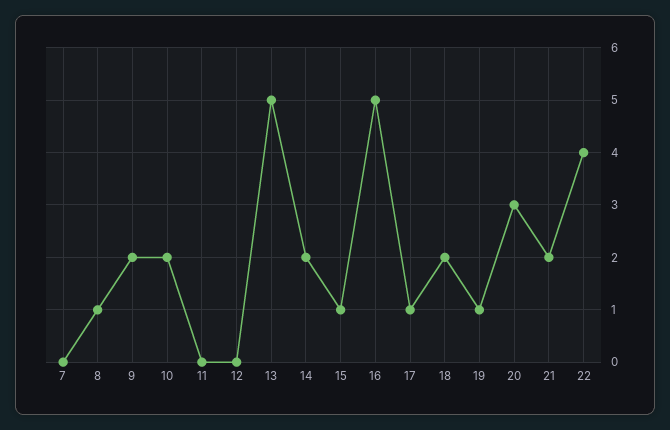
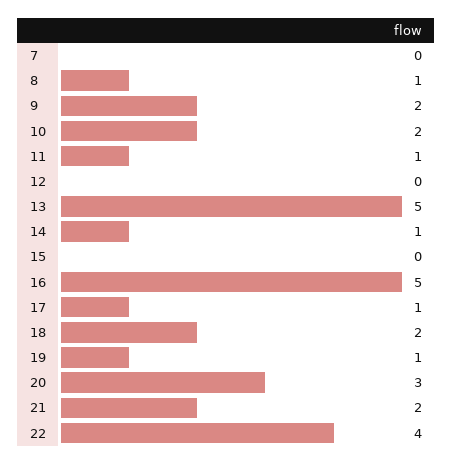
11: 0 -> 1
14: 2 -> 1
15: 1 -> 0

